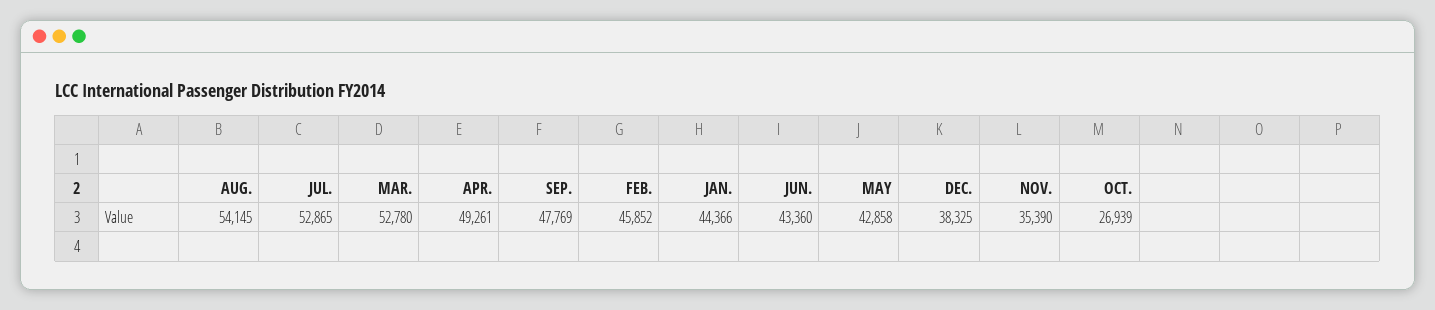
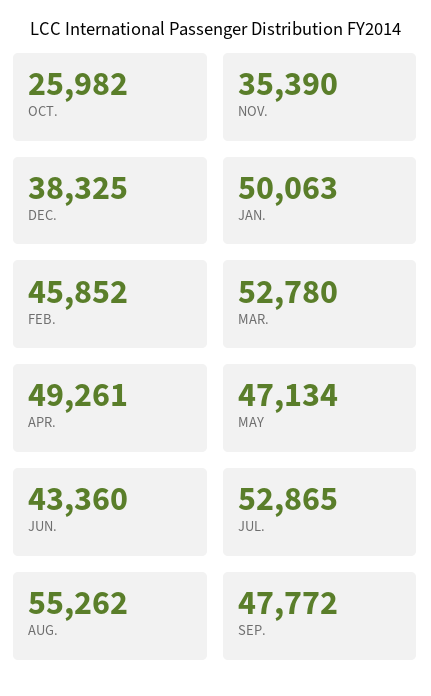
AUG.: 54145 -> 55262
SEP.: 47769 -> 47772
JAN.: 44366 -> 50063
MAY: 42858 -> 47134
OCT.: 26939 -> 25982

